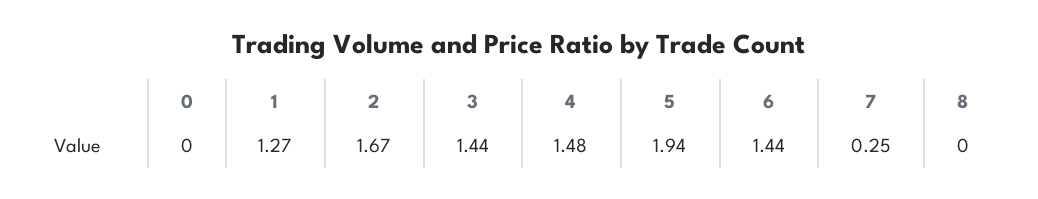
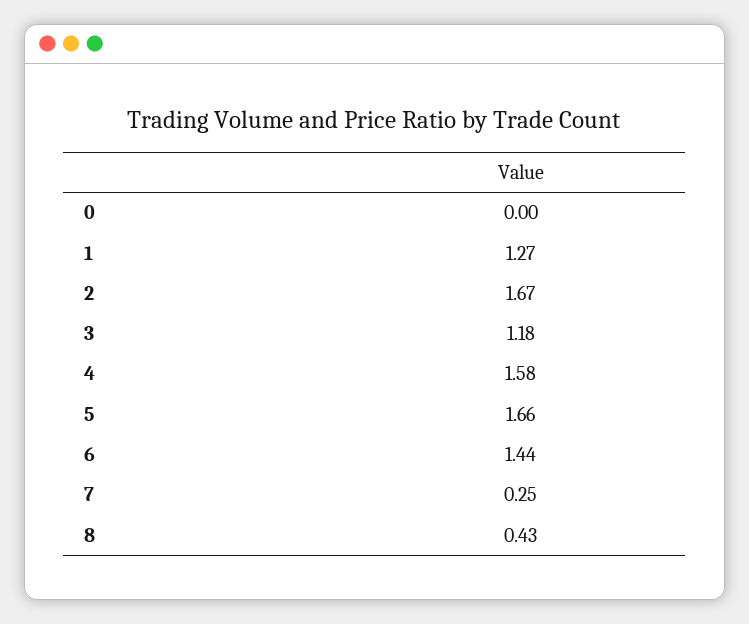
3: 1.44 -> 1.18
4: 1.48 -> 1.58
5: 1.94 -> 1.66
8: 0 -> 0.43

